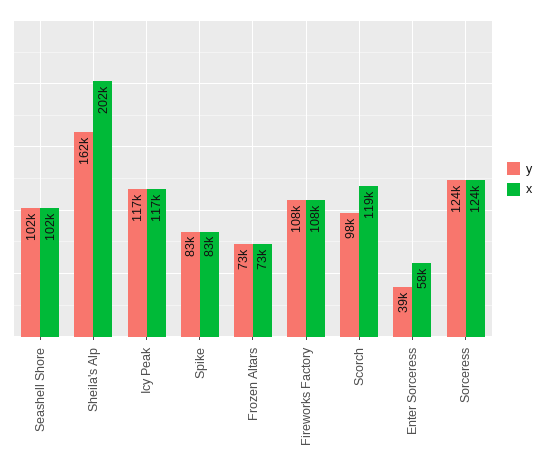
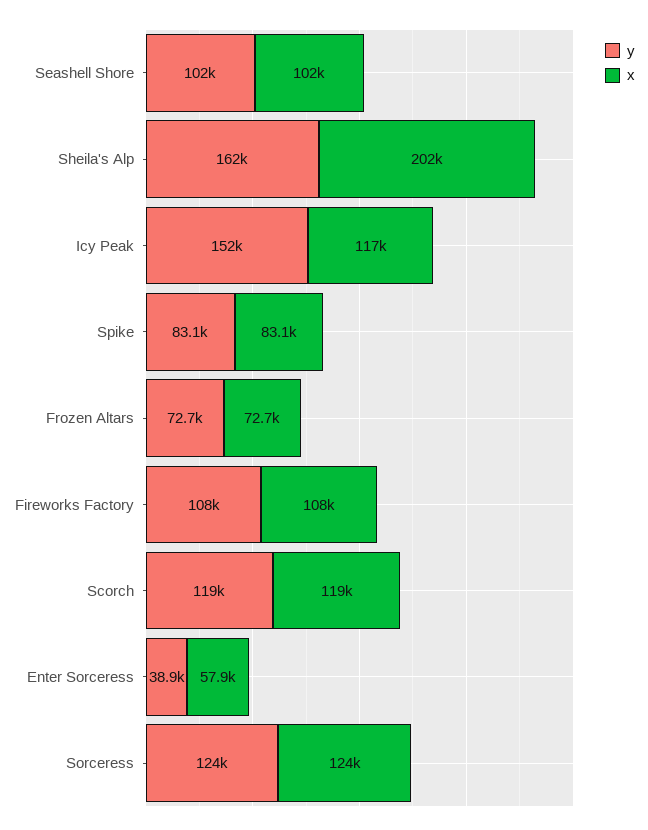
y, Icy Peak: 117000 -> 152000
y, Scorch: 98000 -> 119000

